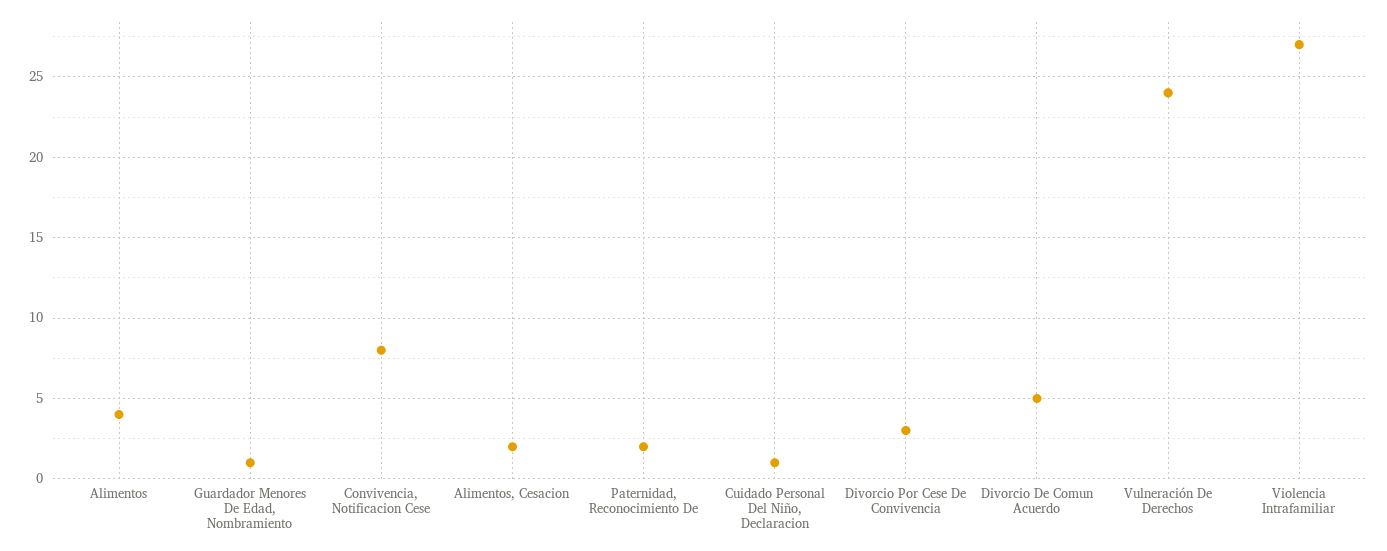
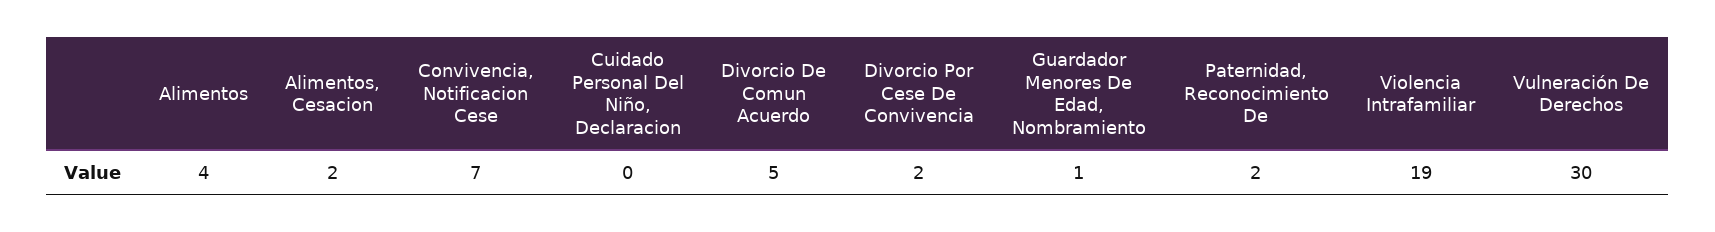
Convivencia, Notificacion Cese: 8 -> 7
Cuidado Personal Del Niño, Declaracion: 1 -> 0
Divorcio Por Cese De Convivencia: 3 -> 2
Vulneración De Derechos: 24 -> 30
Violencia Intrafamiliar: 27 -> 19

